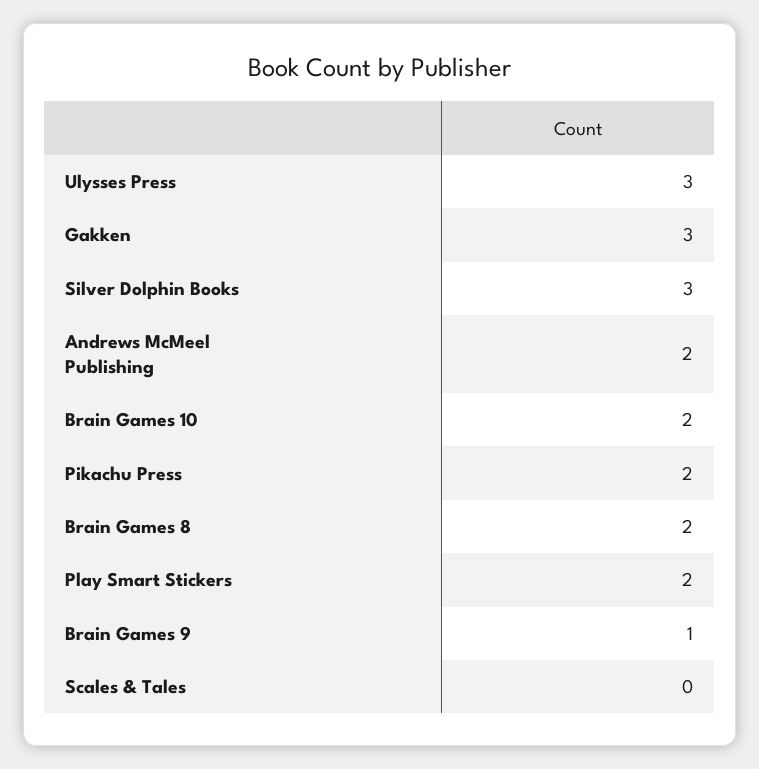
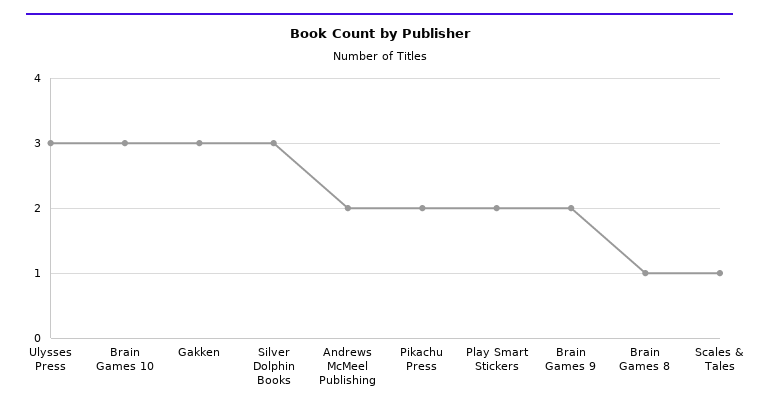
Brain Games 10: 2 -> 3
Brain Games 8: 2 -> 1
Brain Games 9: 1 -> 2
Scales & Tales: 0 -> 1

